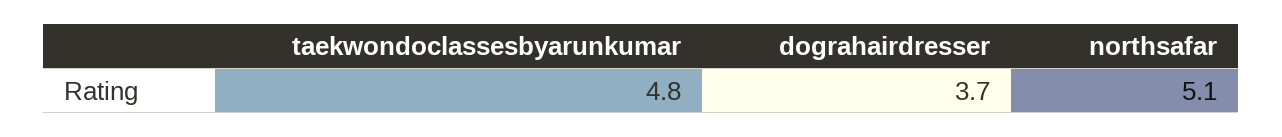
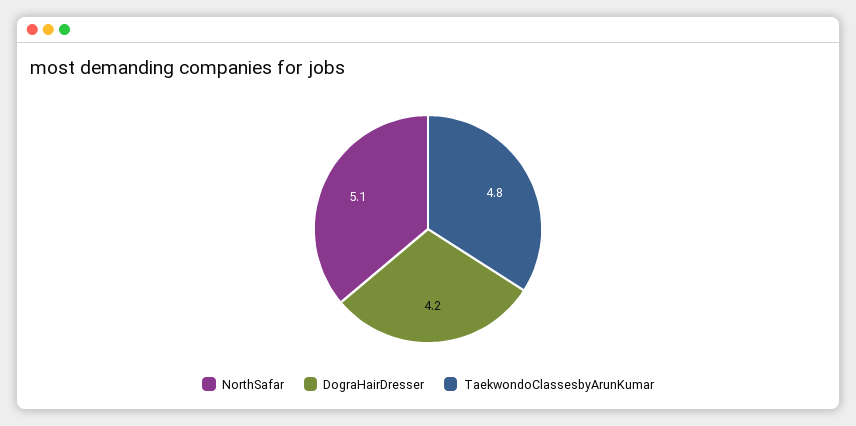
dograhairdresser: 3.7 -> 4.2

